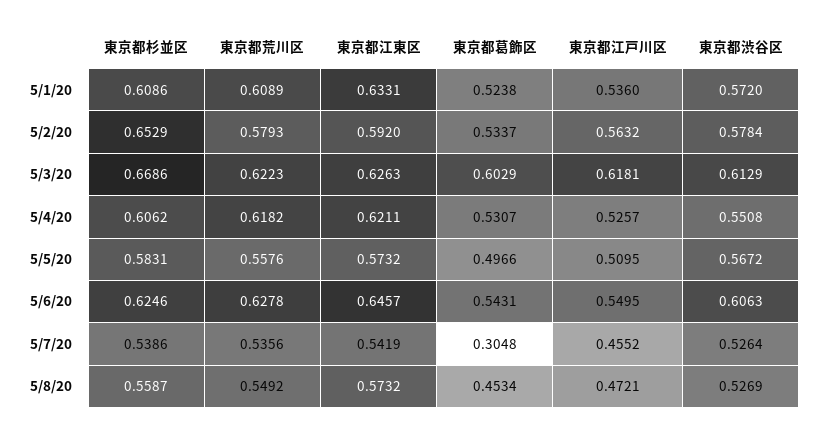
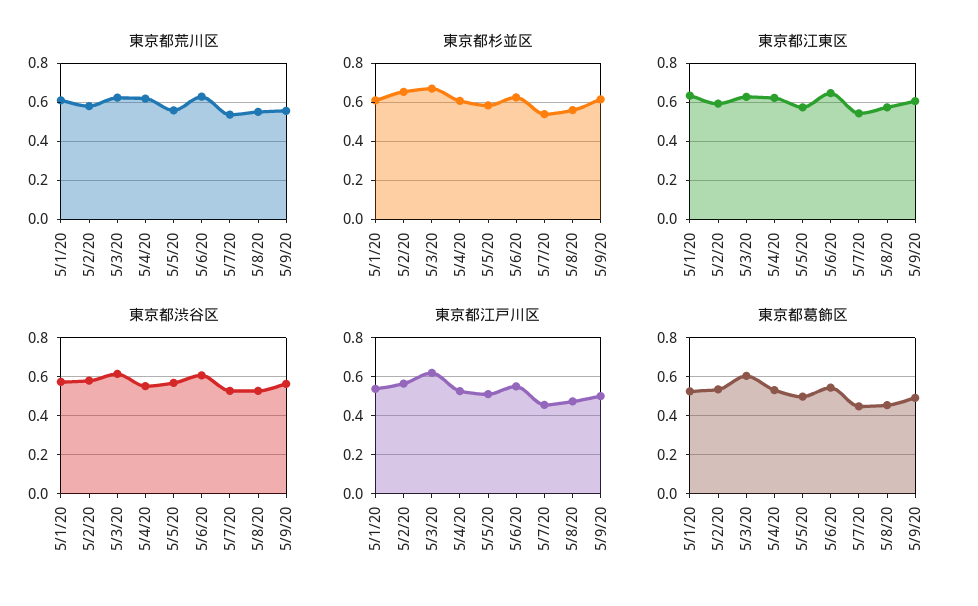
東京都葛飾区, 5/7/20: 0.3048 -> 0.45
東京都荒川区, 5/9/20: none -> 0.55
東京都杉並区, 5/9/20: none -> 0.6
東京都江東区, 5/9/20: none -> 0.6
東京都渋谷区, 5/9/20: none -> 0.55
東京都江戸川区, 5/9/20: none -> 0.5
東京都葛飾区, 5/9/20: none -> 0.5

